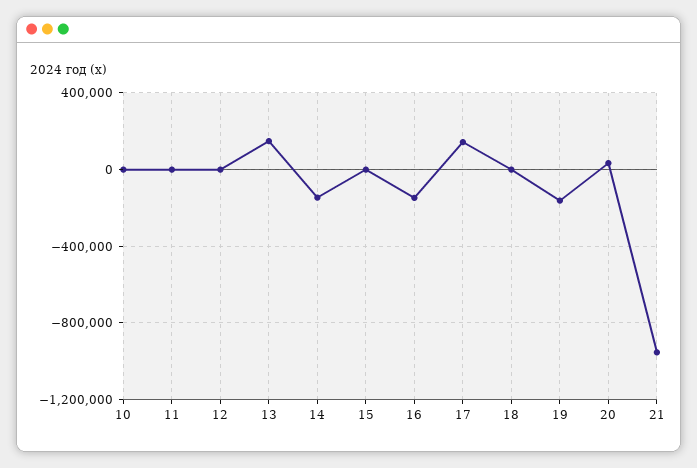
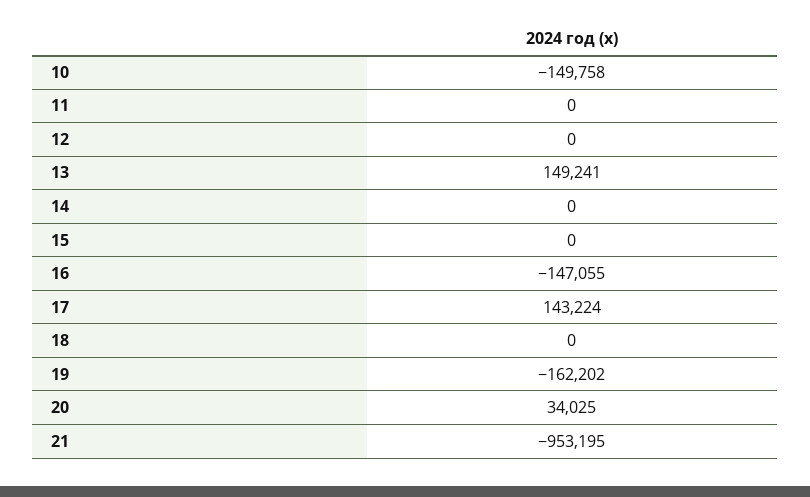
10: 0 -> -149758
14: -150000 -> 0

